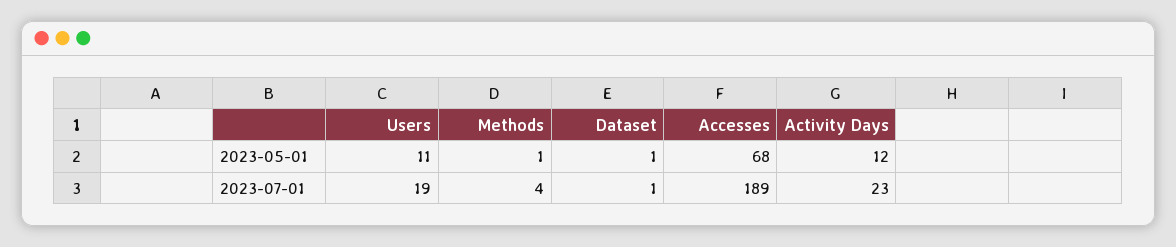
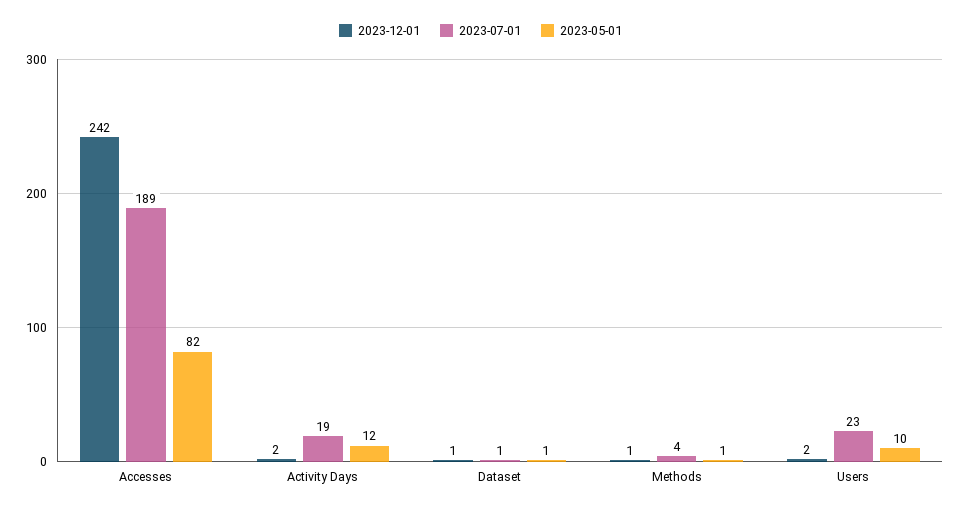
2023-05-01, Users: 11 -> 10
2023-05-01, Accesses: 68 -> 82
2023-07-01, Users: 19 -> 23
2023-07-01, Activity Days: 23 -> 19
2023-12-01, Accesses: none -> 242
2023-12-01, Activity Days: none -> 2
2023-12-01, Dataset: none -> 1
2023-12-01, Methods: none -> 1
2023-12-01, Users: none -> 2

